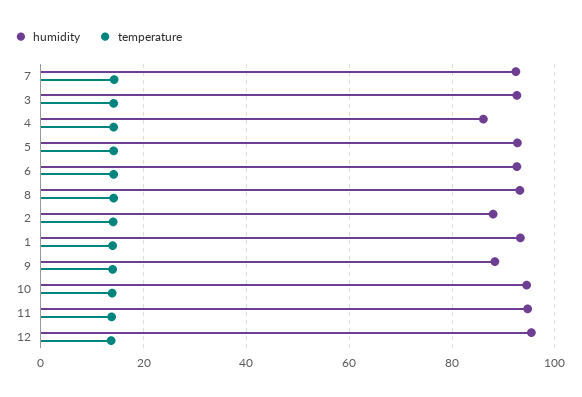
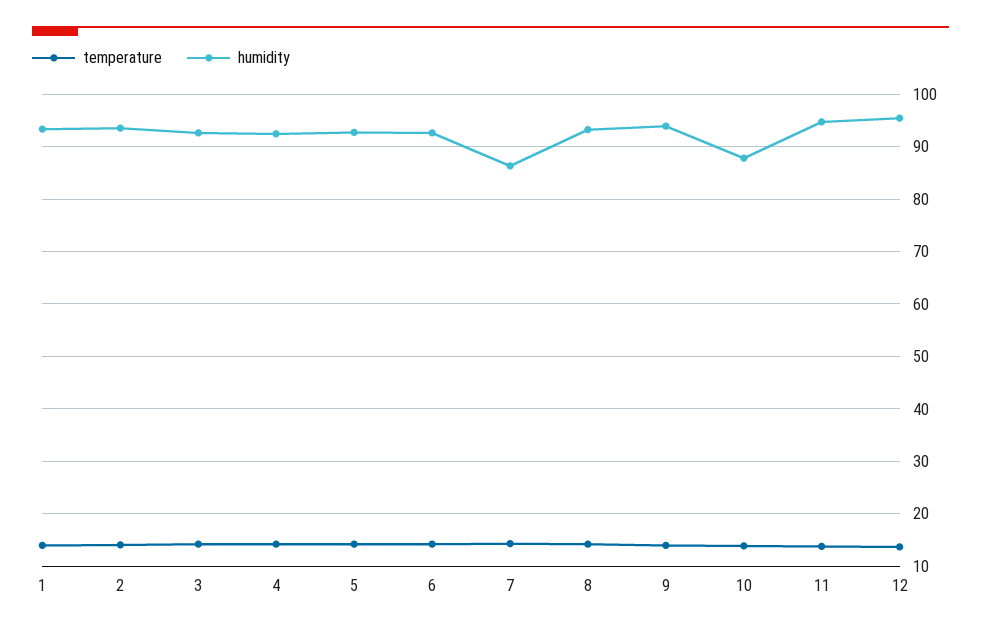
humidity, 7: 92 -> 86
humidity, 4: 86 -> 92
humidity, 2: 88 -> 94
humidity, 9: 88 -> 94
humidity, 10: 94 -> 88

